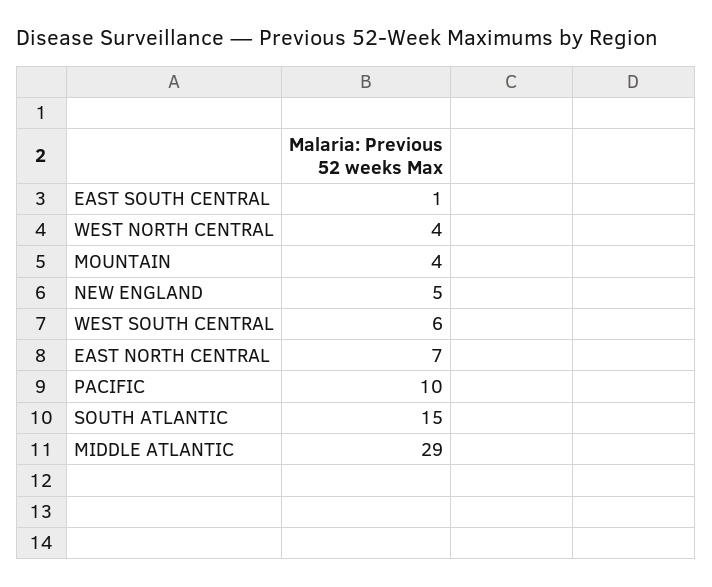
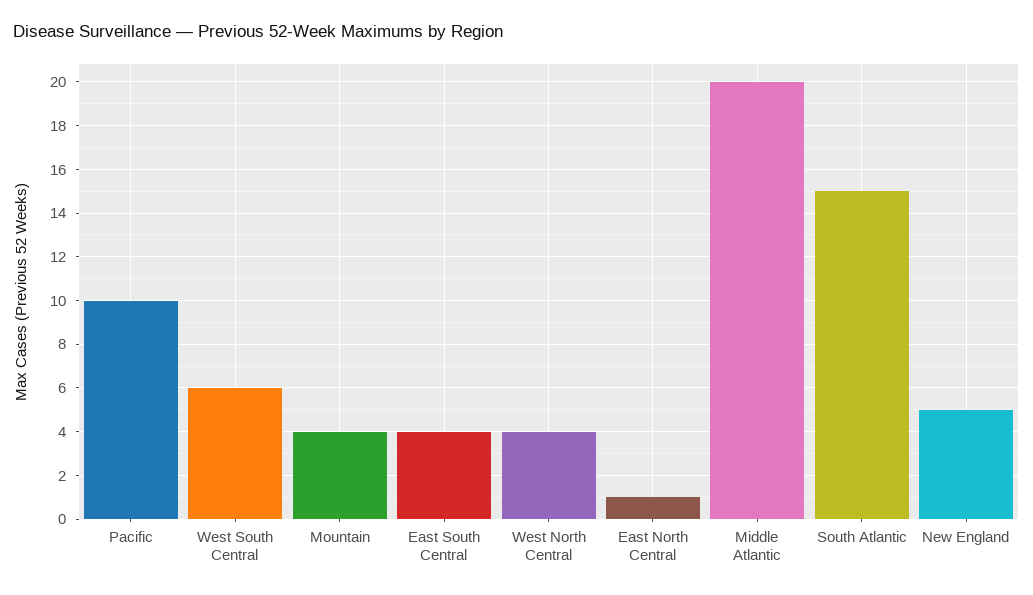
EAST SOUTH CENTRAL: 1 -> 4
EAST NORTH CENTRAL: 7 -> 1
MIDDLE ATLANTIC: 29 -> 20

